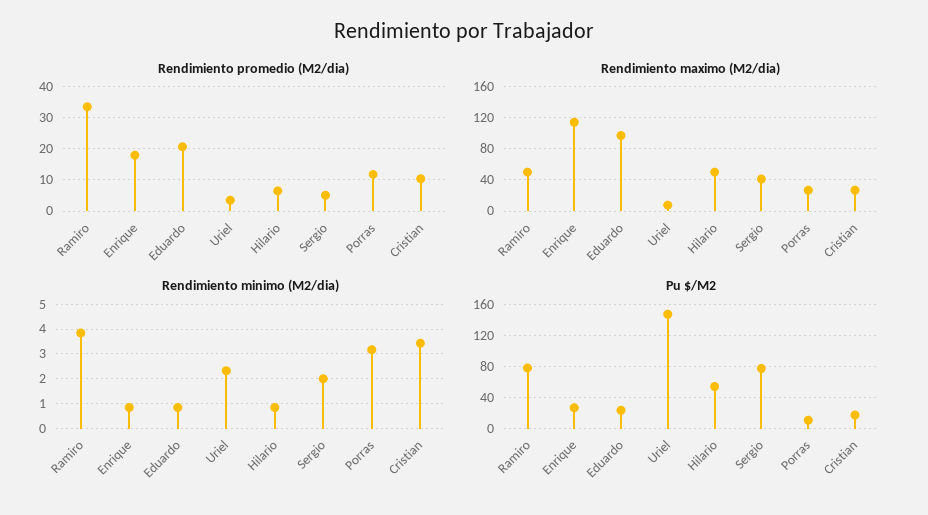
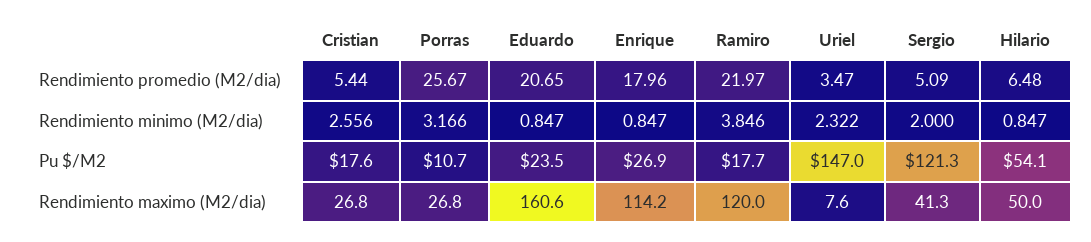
Rendimiento promedio (M2/dia), Ramiro: 34 -> 21.97
Rendimiento promedio (M2/dia), Porras: 12 -> 25.67
Rendimiento promedio (M2/dia), Cristian: 10 -> 5.44
Rendimiento maximo (M2/dia), Ramiro: 50 -> 120
Rendimiento maximo (M2/dia), Eduardo: 100 -> 160.6
Rendimiento minimo (M2/dia), Cristian: 3.5 -> 2.556
Pu $/M2, Ramiro: 80 -> 17.7
Pu $/M2, Sergio: 80 -> 121.3

